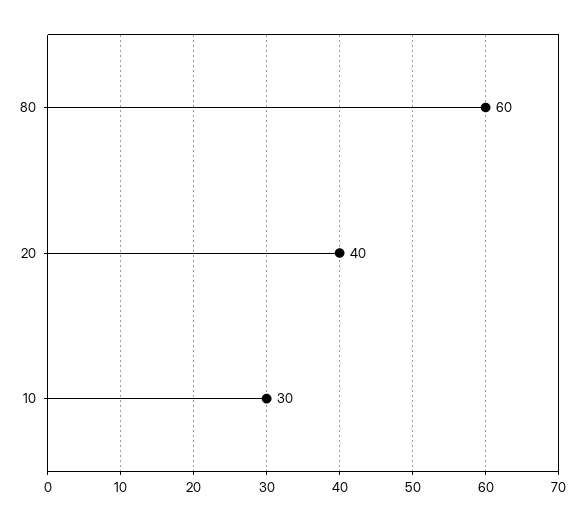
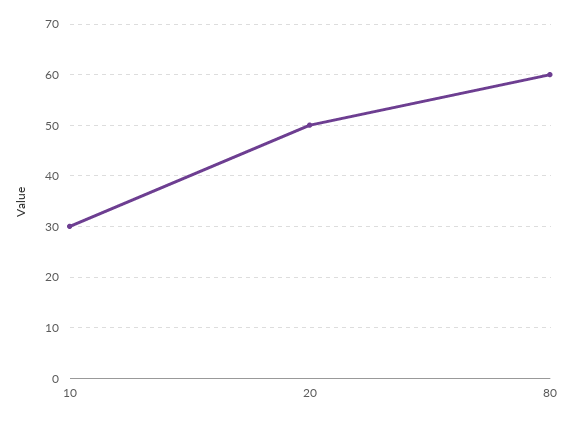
20: 40 -> 50

